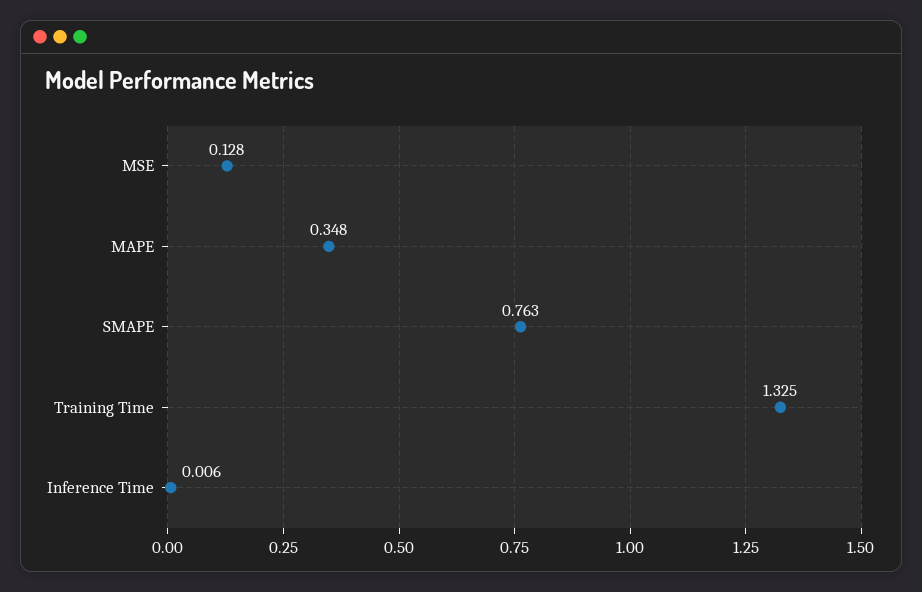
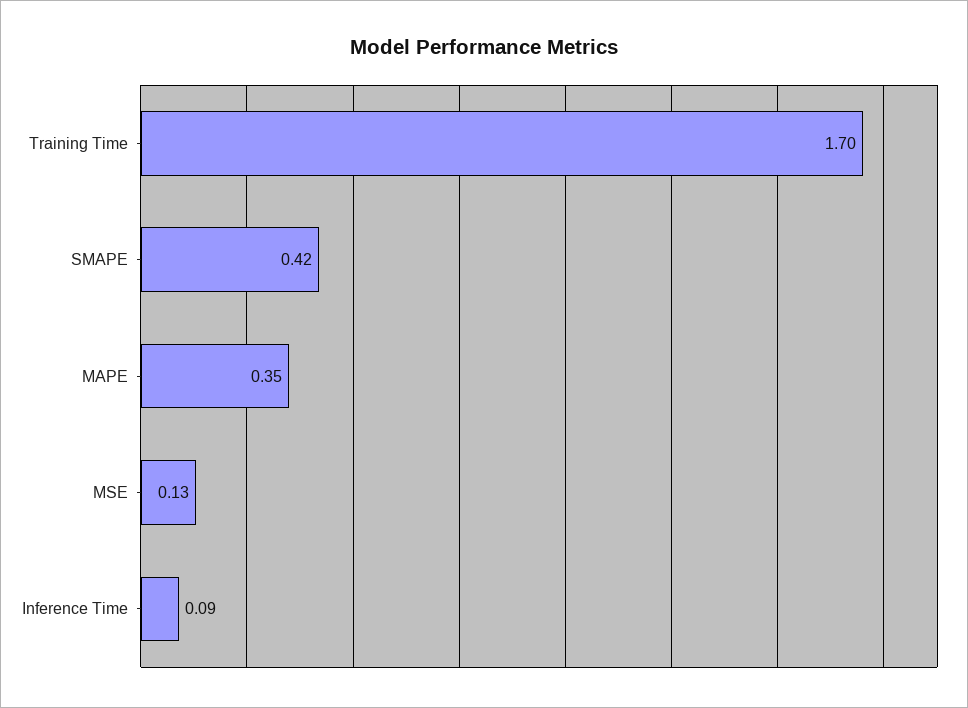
SMAPE: 0.763 -> 0.42
Training Time: 1.325 -> 1.7
Inference Time: 0.006 -> 0.09

